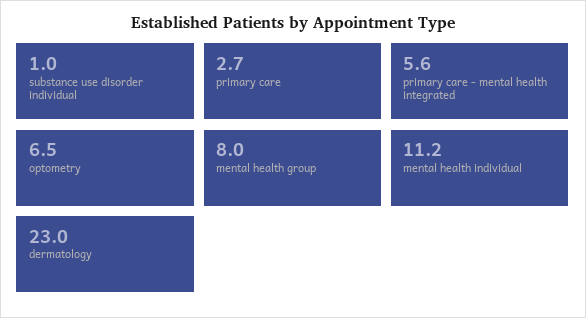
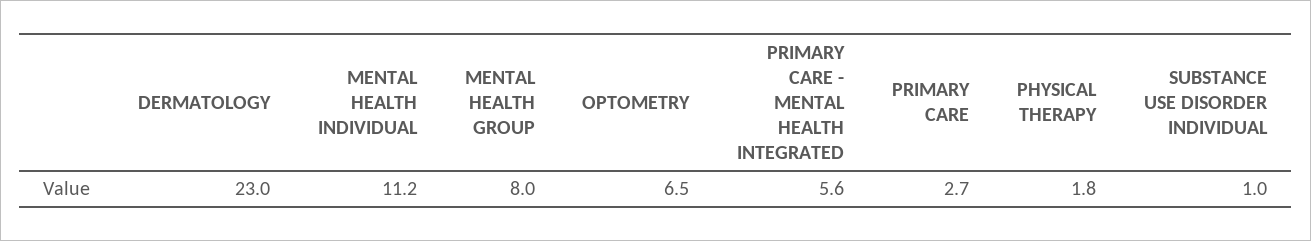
PHYSICAL THERAPY: none -> 1.8

